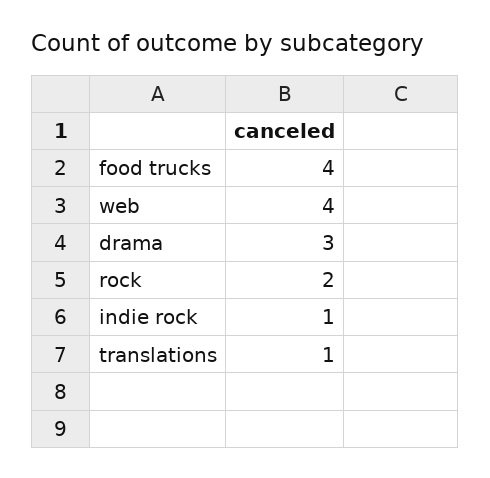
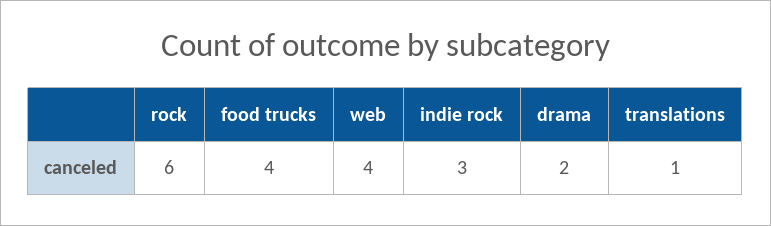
drama: 3 -> 2
rock: 2 -> 6
indie rock: 1 -> 3

